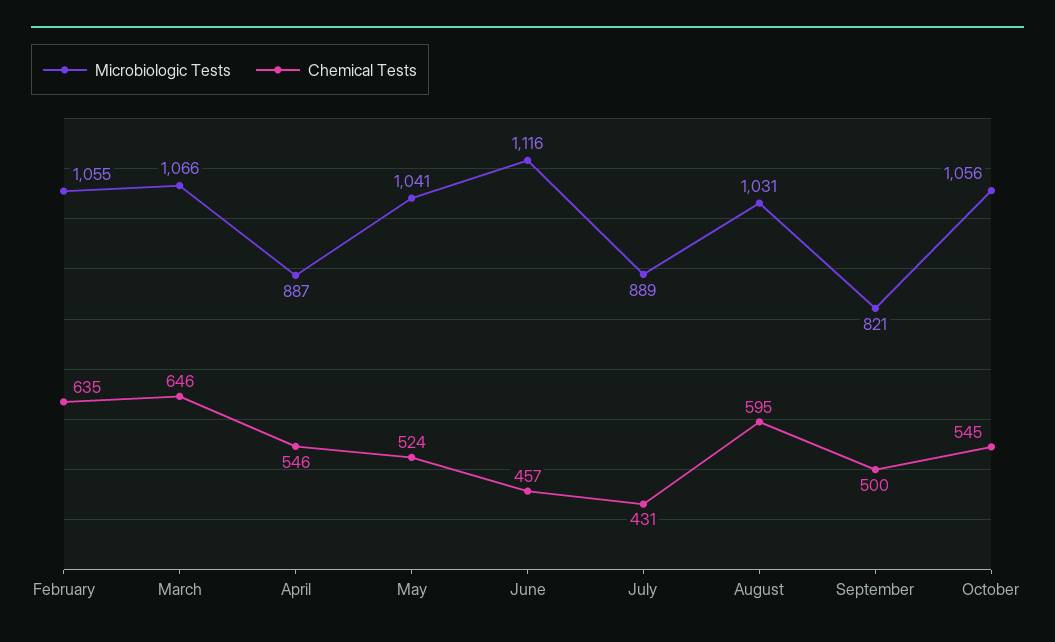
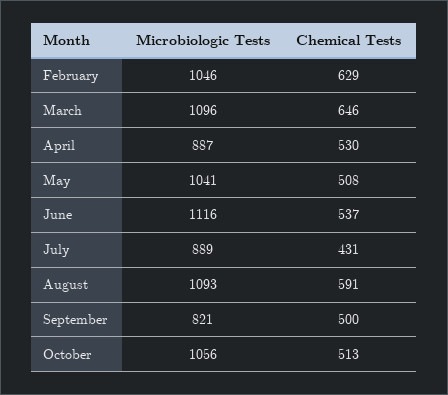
Microbiologic Tests, February: 1055 -> 1046
Chemical Tests, February: 635 -> 629
Microbiologic Tests, March: 1066 -> 1096
Chemical Tests, April: 546 -> 530
Chemical Tests, May: 524 -> 508
Chemical Tests, June: 457 -> 537
Microbiologic Tests, August: 1031 -> 1093
Chemical Tests, August: 595 -> 591
Chemical Tests, October: 545 -> 513

